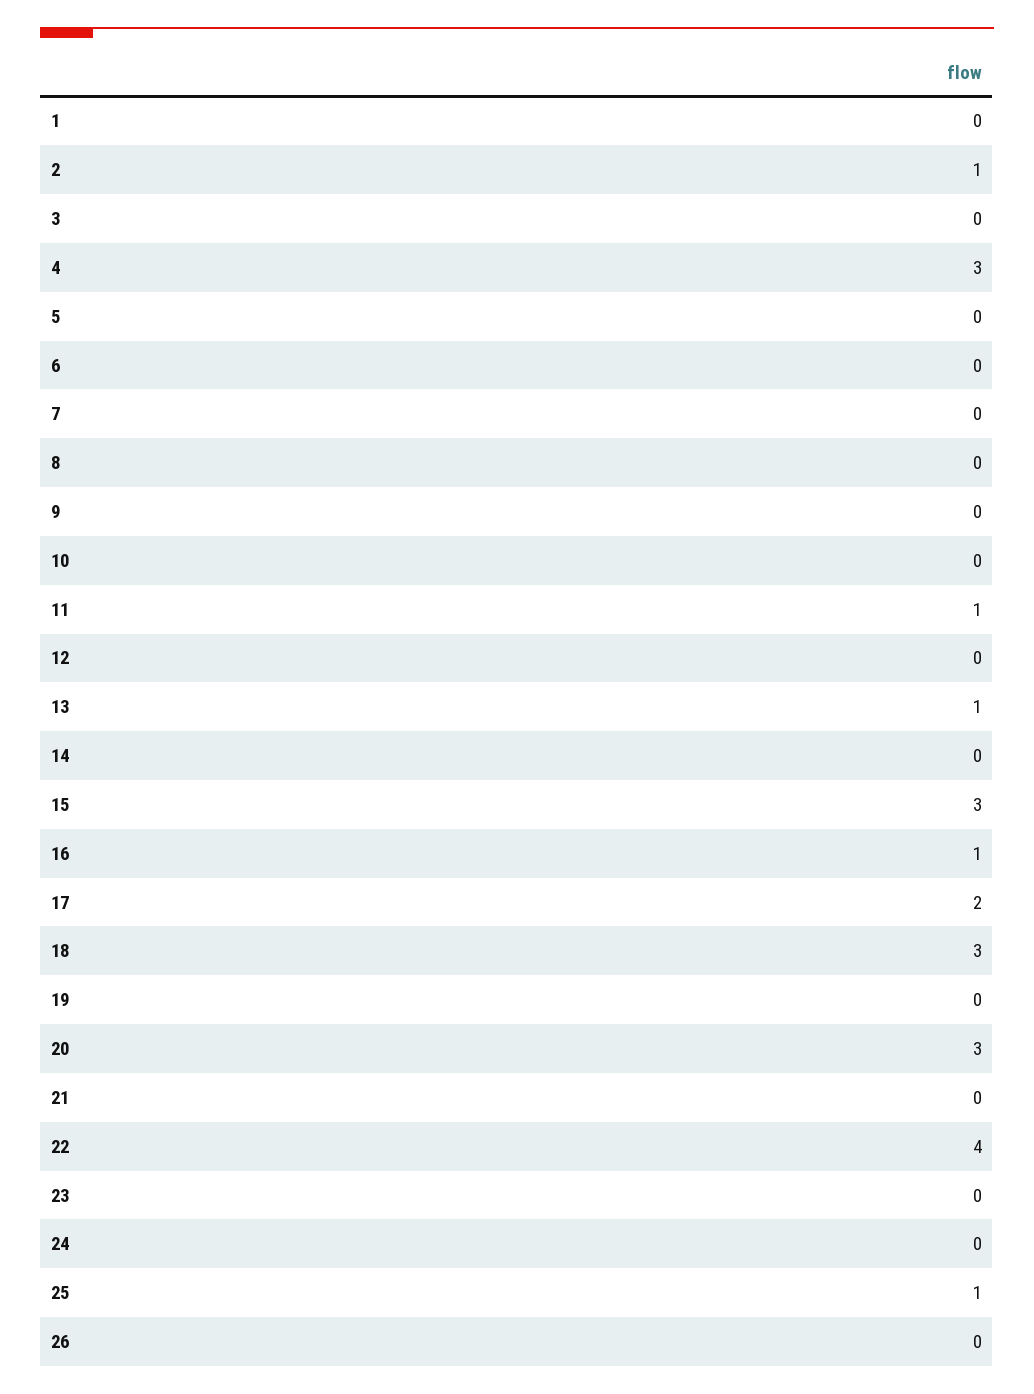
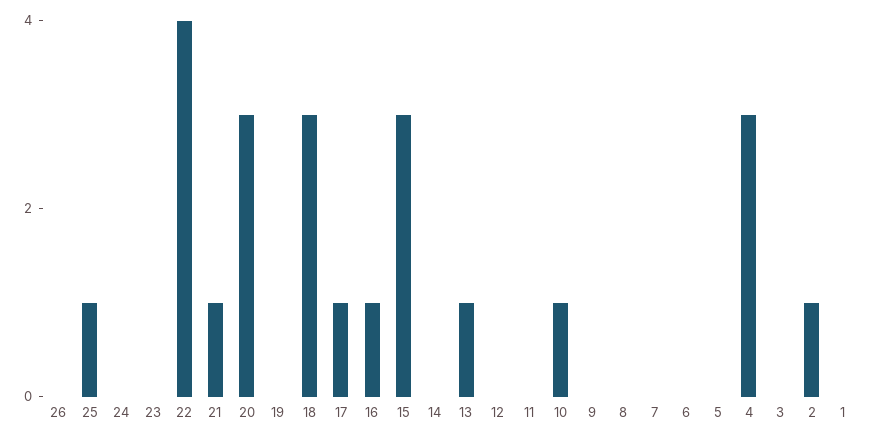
10: 0 -> 1
11: 1 -> 0
17: 2 -> 1
21: 0 -> 1

